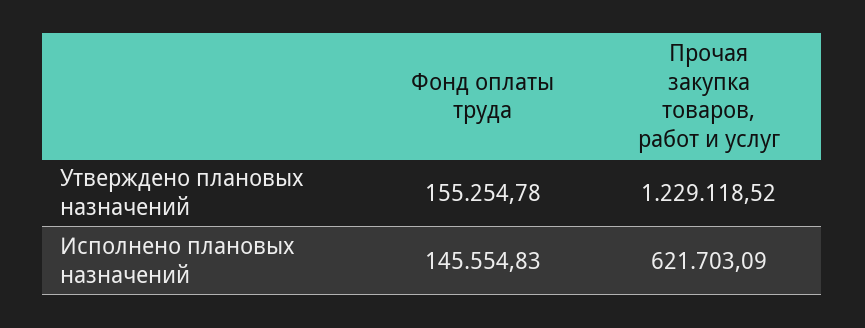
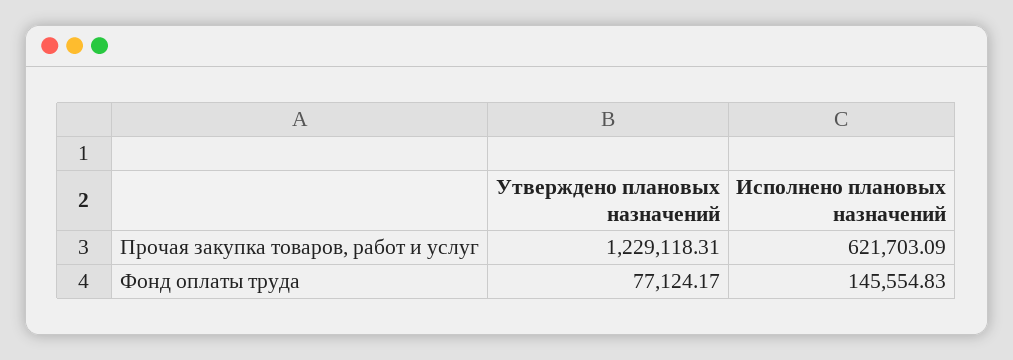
Фонд оплаты труда, Утверждено плановых назначений: 155254.78 -> 77124.17
Прочая закупка товаров, работ и услуг, Утверждено плановых назначений: 1229118.52 -> 1229118.31

